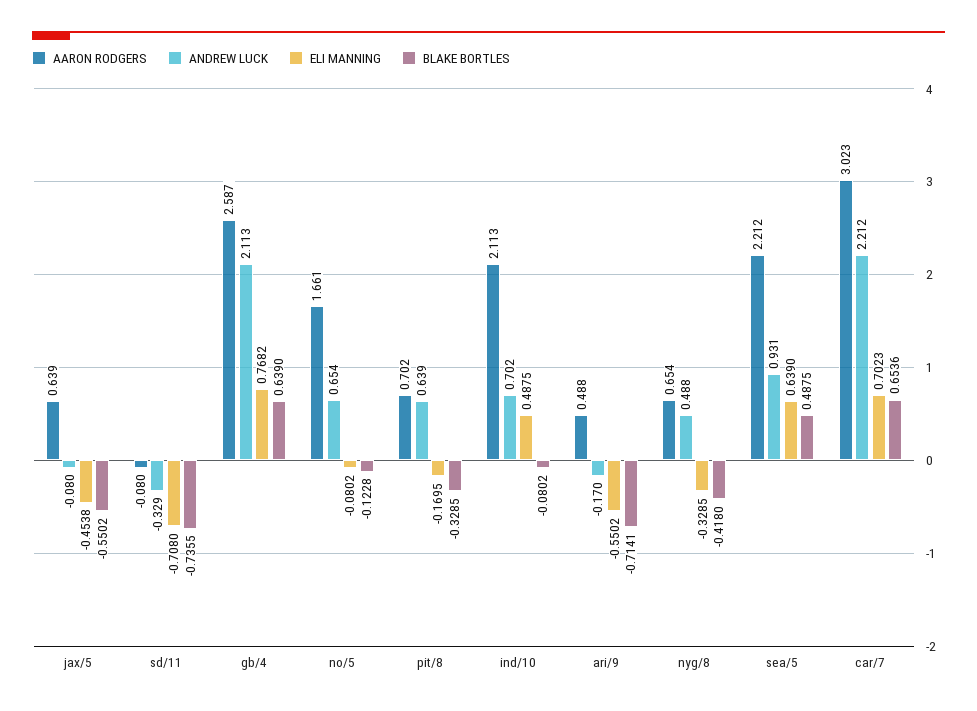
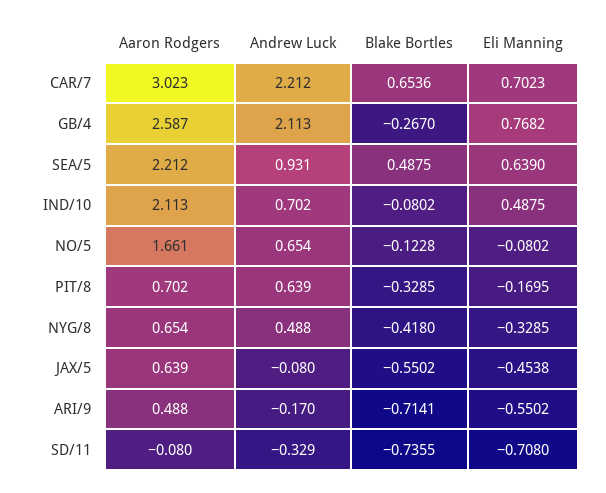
BLAKE BORTLES, gb/4: 0.639 -> -0.267

